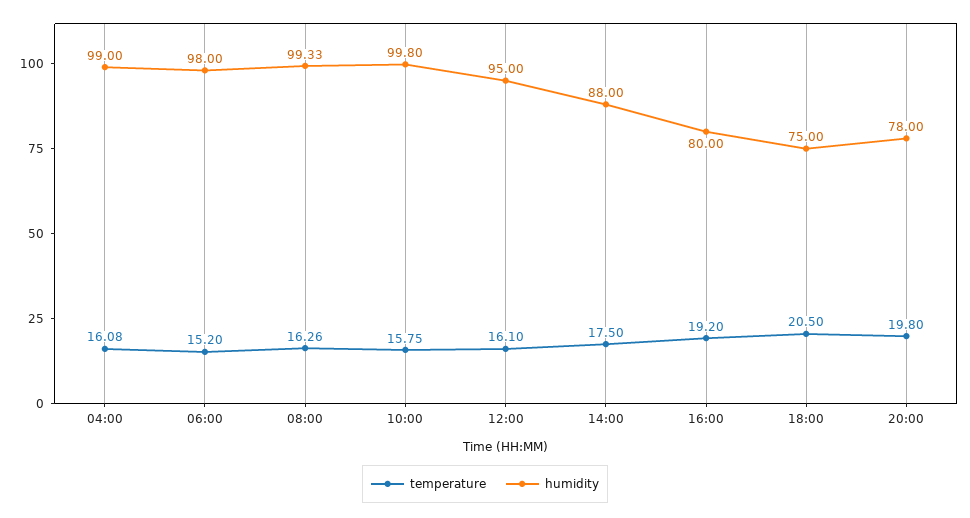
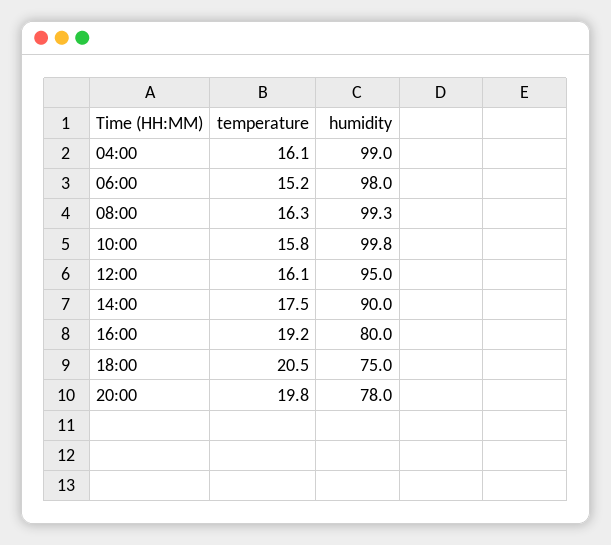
humidity, 14:00: 88 -> 90

